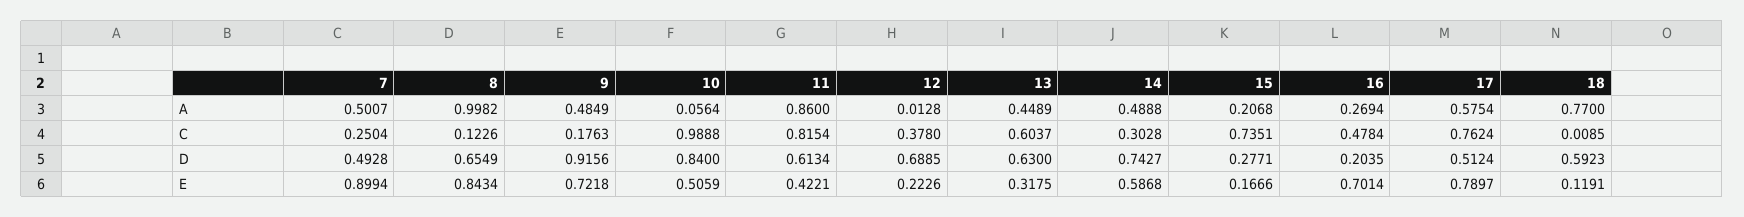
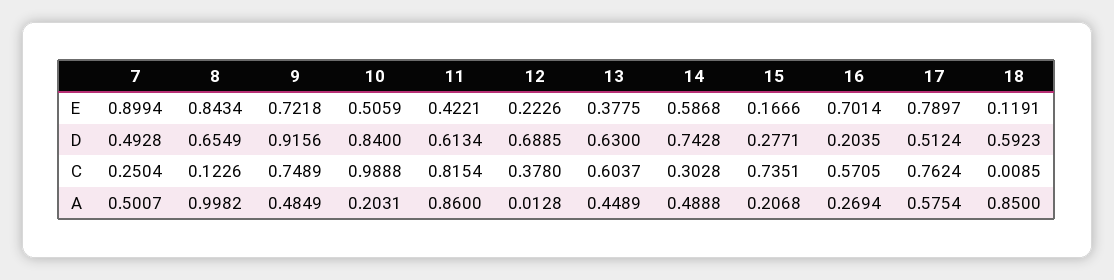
10, A: 0.0564 -> 0.2031
18, A: 0.77 -> 0.85
9, C: 0.1763 -> 0.7489
16, C: 0.4784 -> 0.5705
14, D: 0.7427 -> 0.7428
13, E: 0.3175 -> 0.3775

